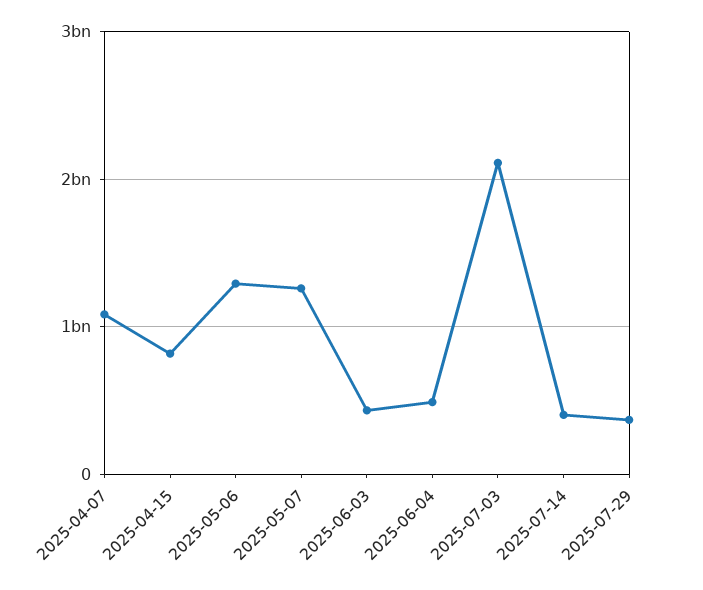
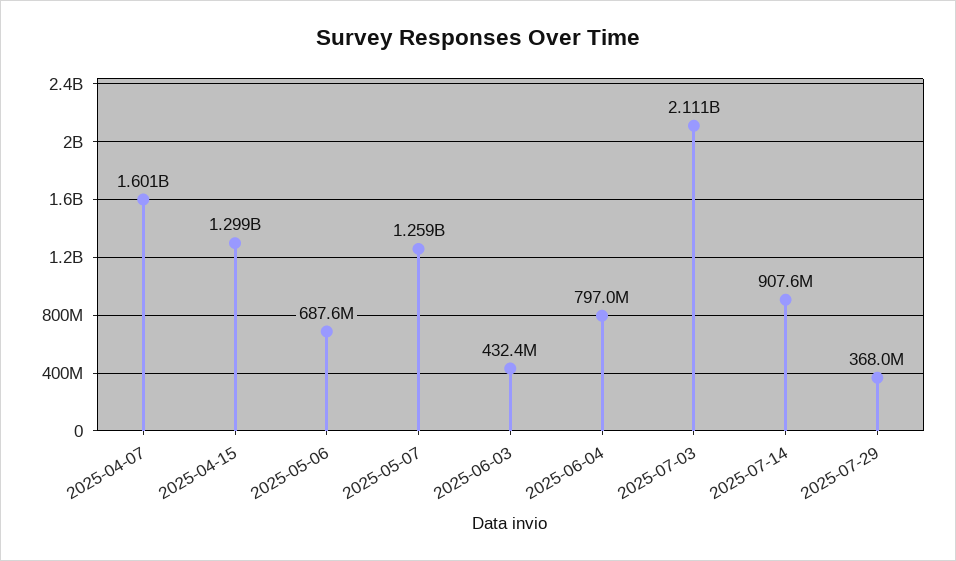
2025-04-07: 1100000000 -> 1601000000
2025-04-15: 800000000 -> 1299000000
2025-05-06: 1300000000 -> 687600000
2025-06-04: 500000000 -> 797000000
2025-07-14: 400000000 -> 907600000

